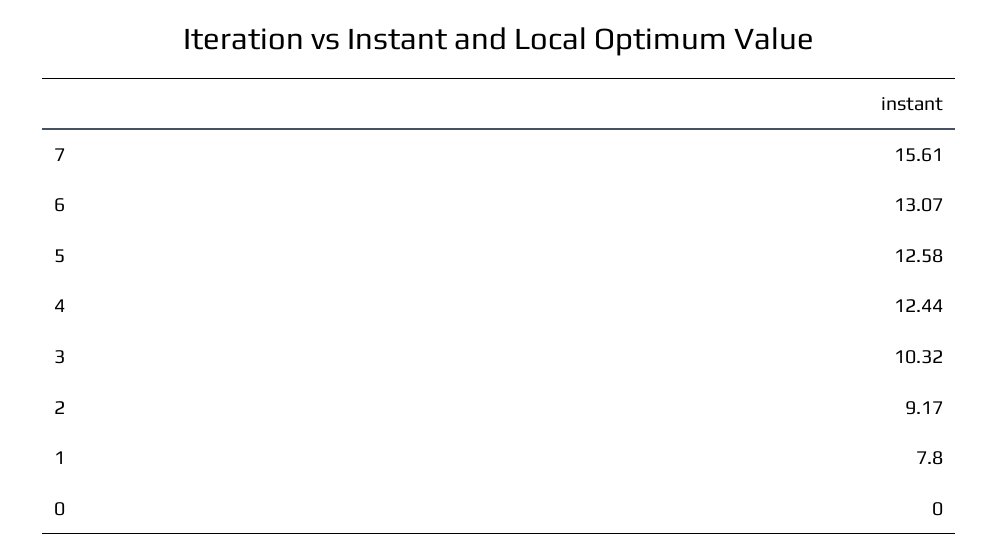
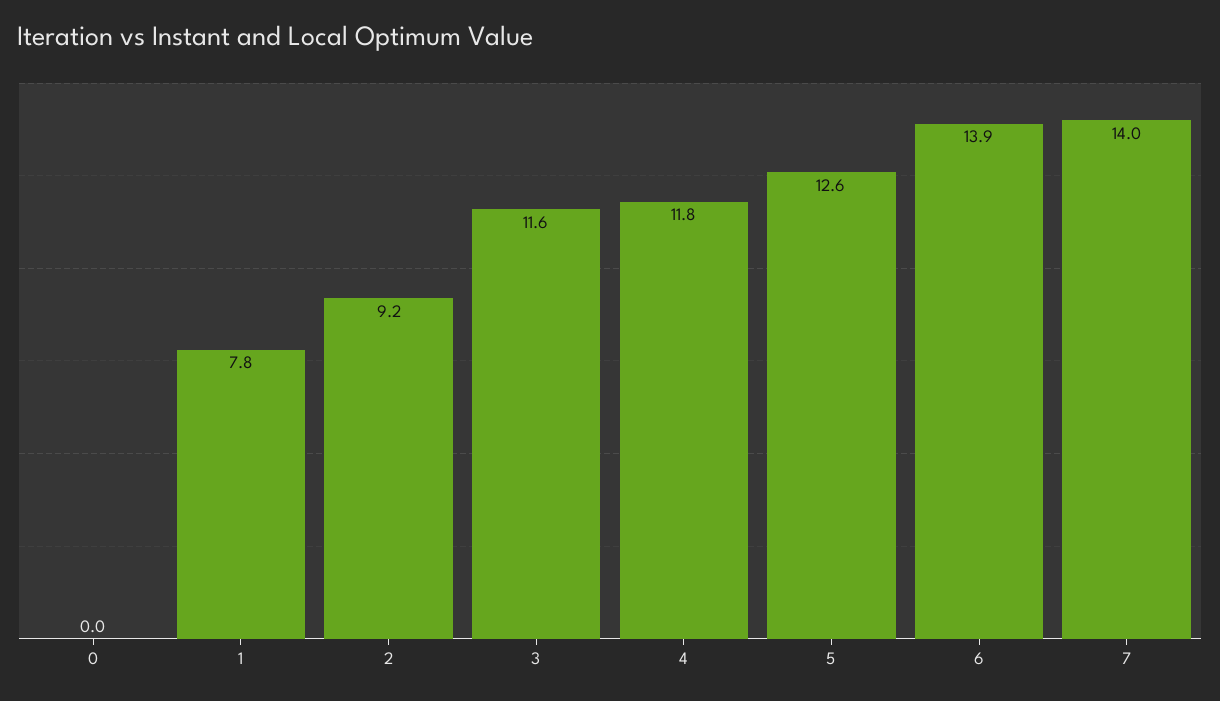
7: 15.61 -> 14
6: 13.07 -> 13.9
4: 12.44 -> 11.8
3: 10.32 -> 11.6

